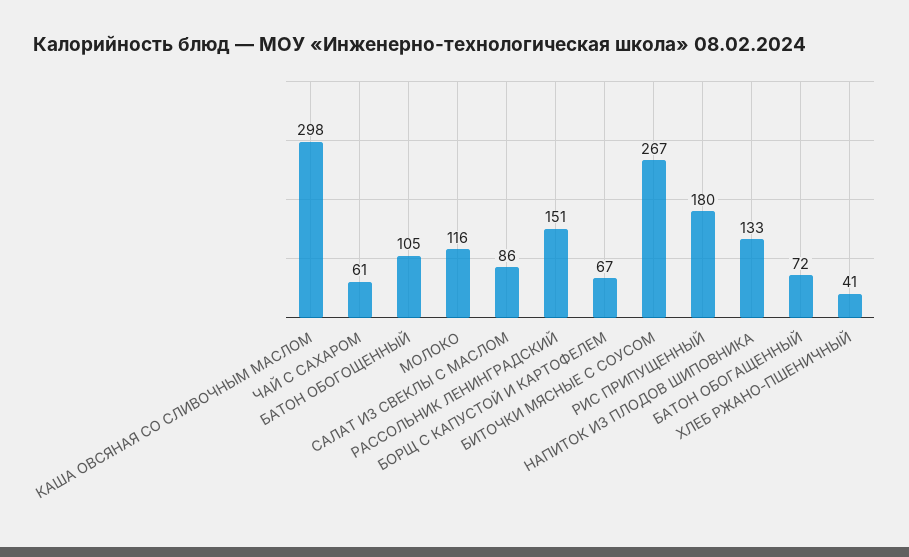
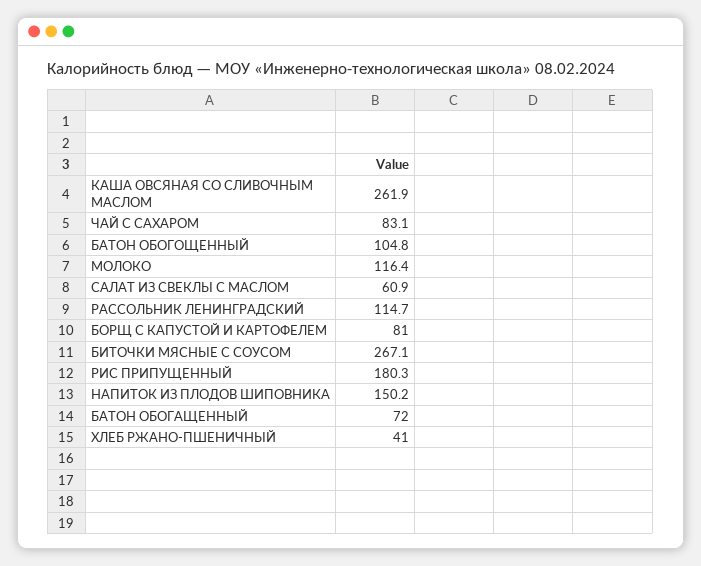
КАША ОВСЯНАЯ СО СЛИВОЧНЫМ МАСЛОМ: 298 -> 261.9
ЧАЙ С САХАРОМ: 61 -> 83.1
САЛАТ ИЗ СВЕКЛЫ С МАСЛОМ: 86 -> 60.9
РАССОЛЬНИК ЛЕНИНГРАДСКИЙ: 151 -> 114.7
БОРЩ С КАПУСТОЙ И КАРТОФЕЛЕМ: 67 -> 81
НАПИТОК ИЗ ПЛОДОВ ШИПОВНИКА: 133 -> 150.2

